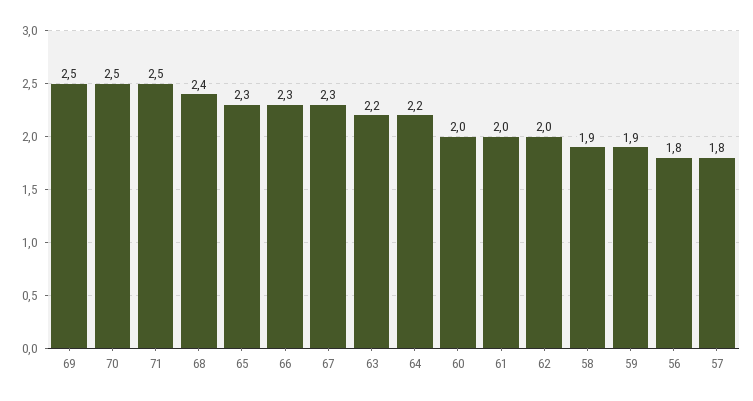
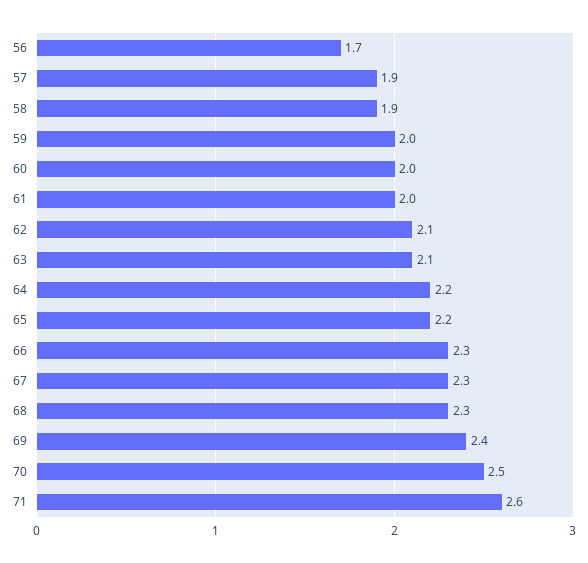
69: 2.5 -> 2.4
71: 2.5 -> 2.6
68: 2.4 -> 2.3
65: 2.3 -> 2.2
63: 2.2 -> 2.1
62: 2 -> 2.1
59: 1.9 -> 2
56: 1.8 -> 1.7
57: 1.8 -> 1.9

